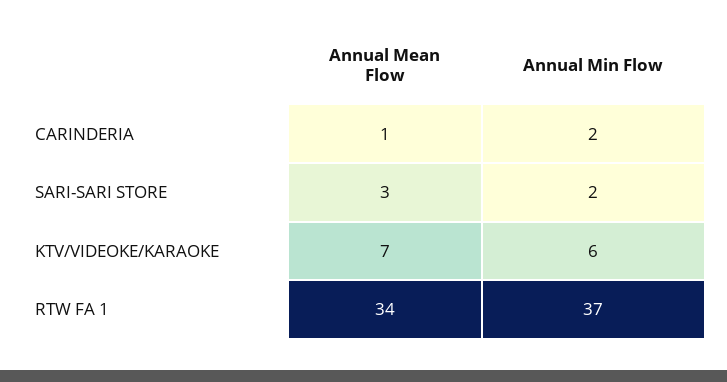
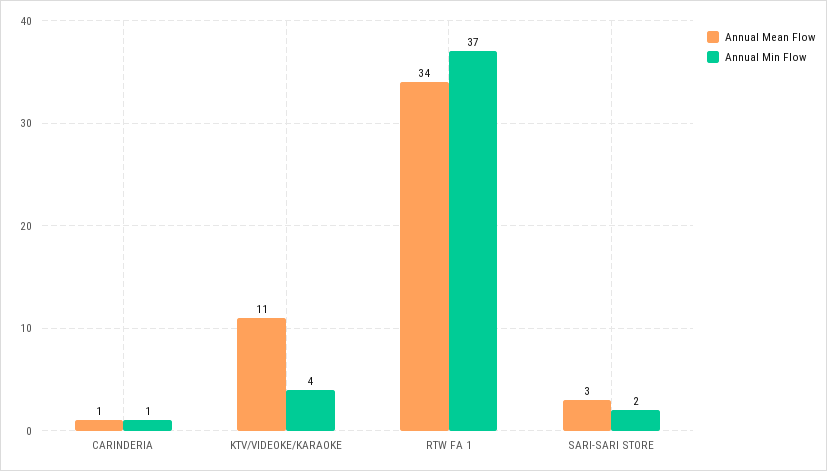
Annual Min Flow, CARINDERIA: 2 -> 1
Annual Mean Flow, KTV/VIDEOKE/KARAOKE: 7 -> 11
Annual Min Flow, KTV/VIDEOKE/KARAOKE: 6 -> 4

